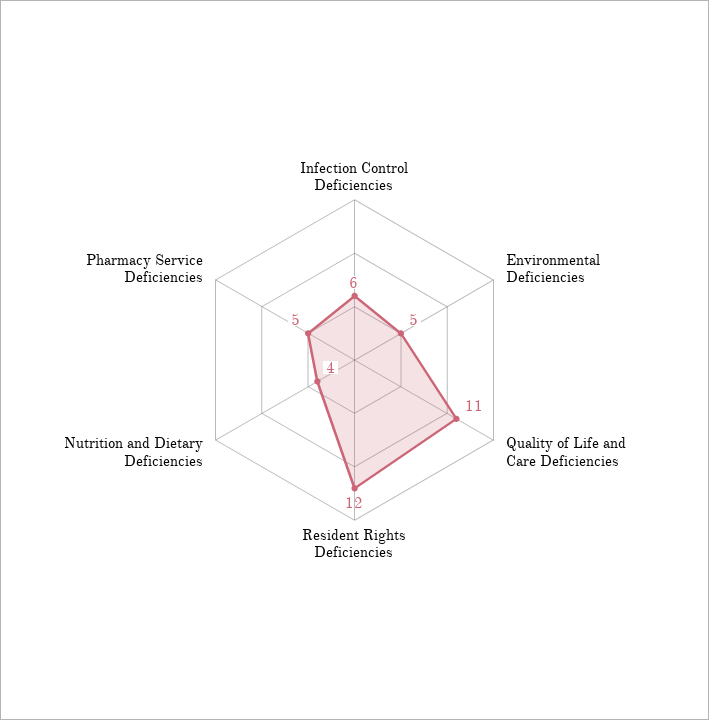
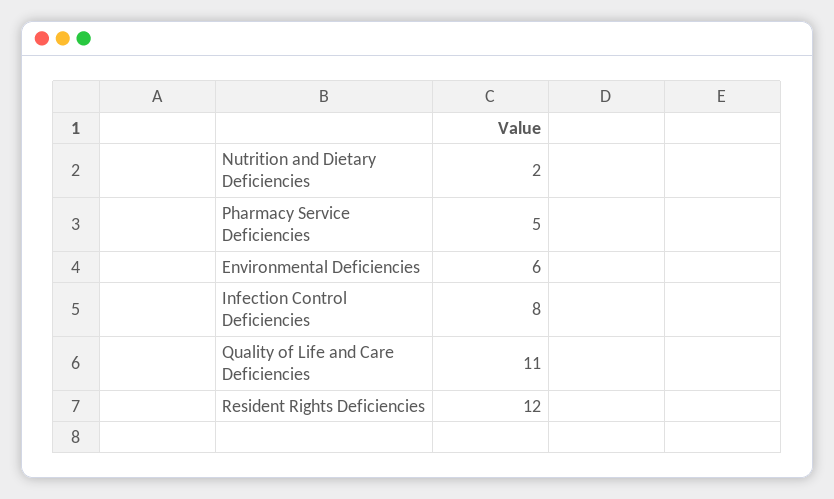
Infection Control Deficiencies: 6 -> 8
Environmental Deficiencies: 5 -> 6
Nutrition and Dietary Deficiencies: 4 -> 2

